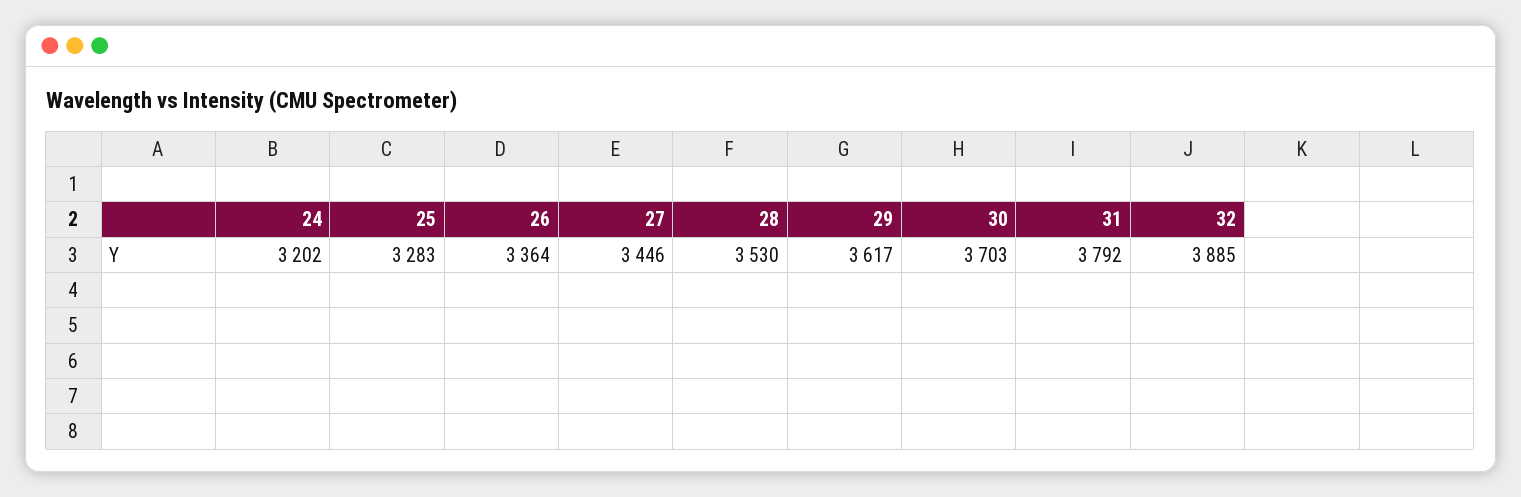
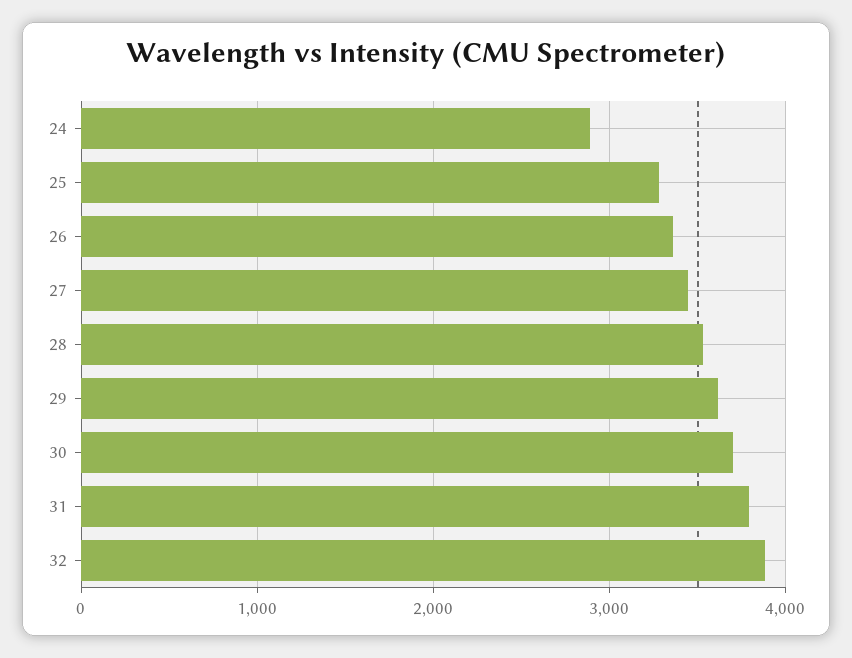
24: 3202 -> 2900

